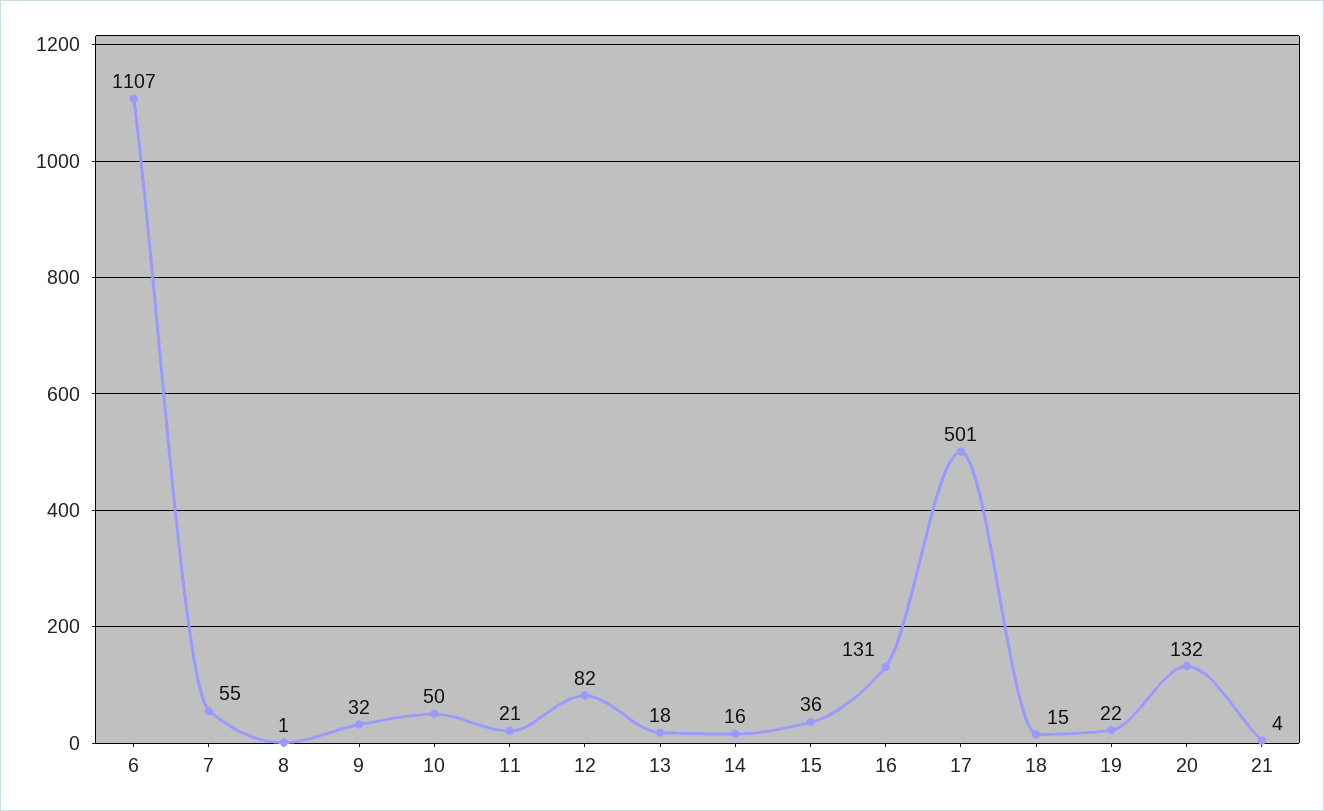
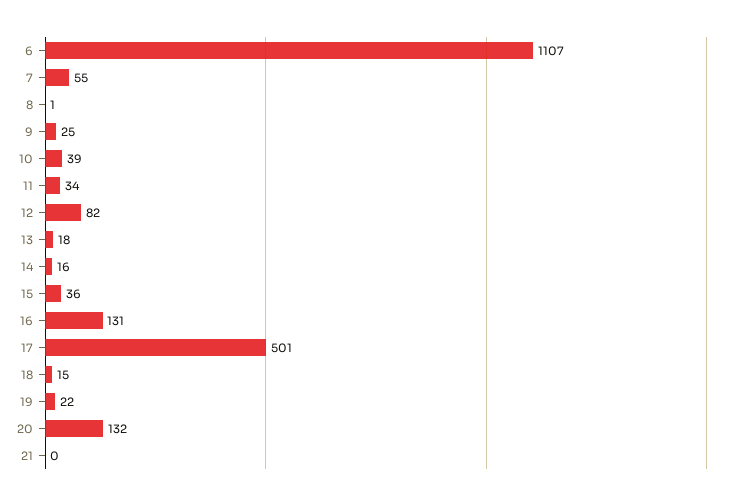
9: 32 -> 25
10: 50 -> 39
11: 21 -> 34
21: 4 -> 0

